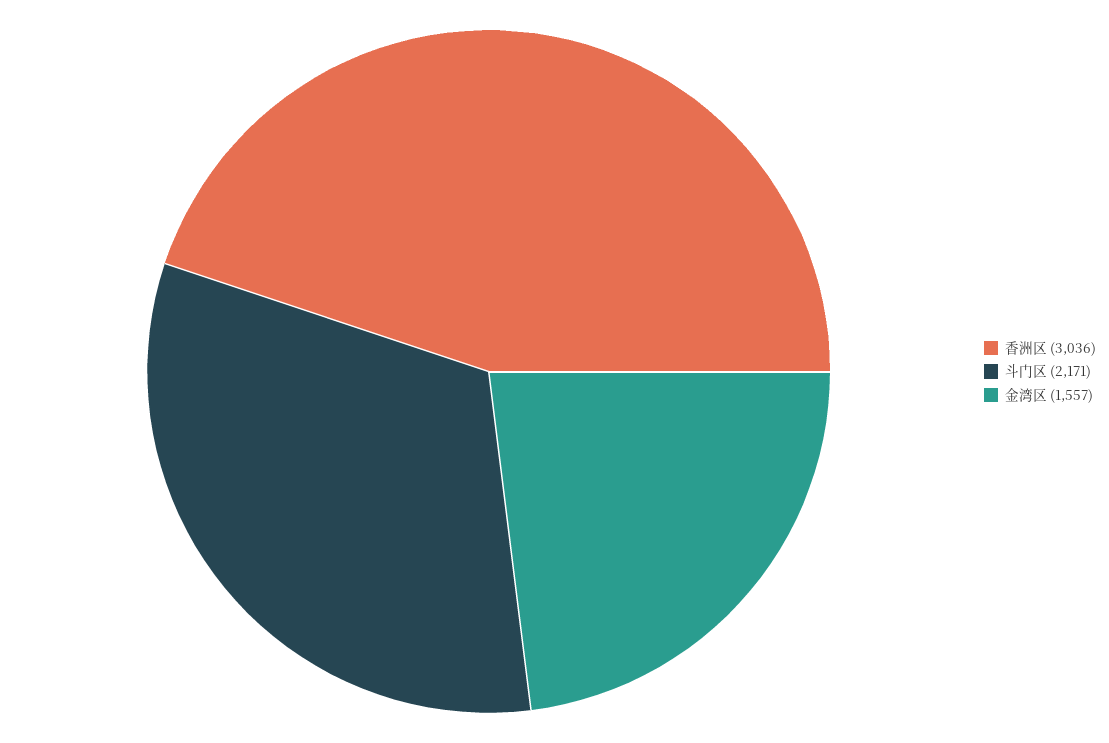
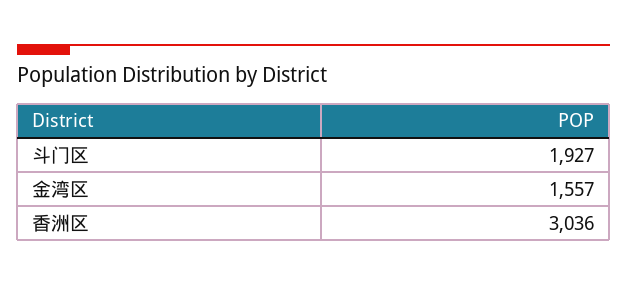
斗门区: 2171 -> 1927

